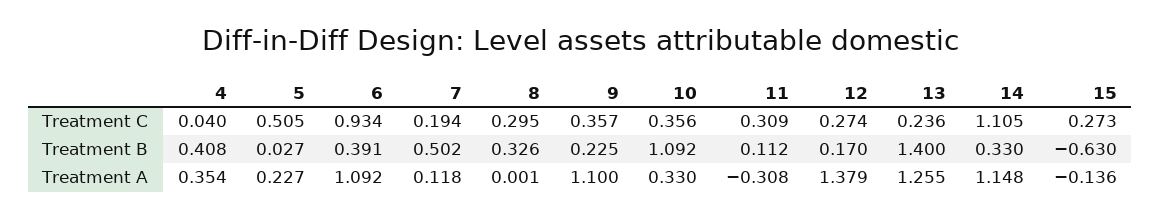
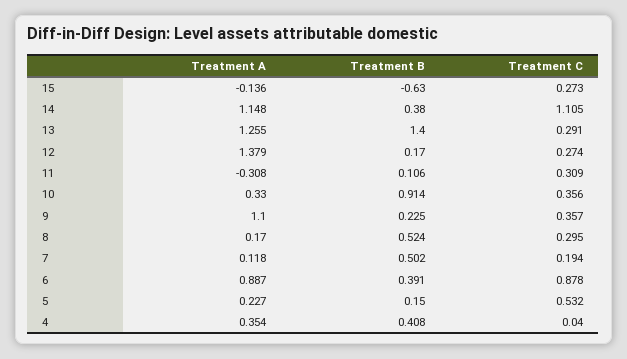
5, Treatment C: 0.505 -> 0.532
6, Treatment C: 0.934 -> 0.878
13, Treatment C: 0.236 -> 0.291
5, Treatment B: 0.027 -> 0.15
8, Treatment B: 0.326 -> 0.524
10, Treatment B: 1.092 -> 0.914
11, Treatment B: 0.112 -> 0.106
14, Treatment B: 0.33 -> 0.38
6, Treatment A: 1.092 -> 0.887
8, Treatment A: 0.001 -> 0.17

